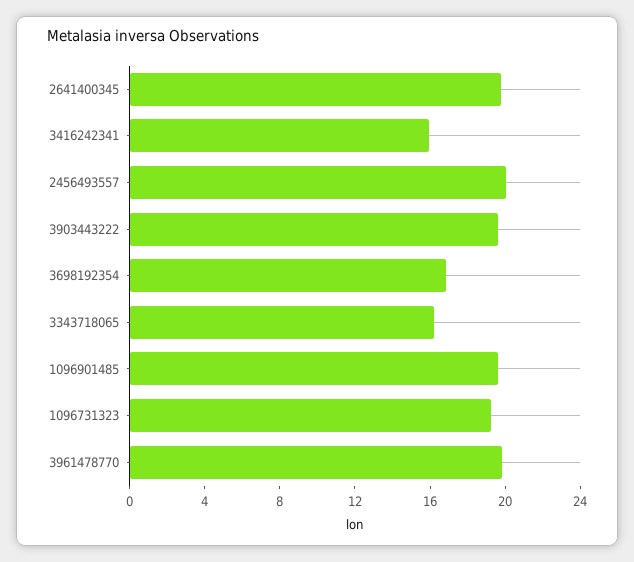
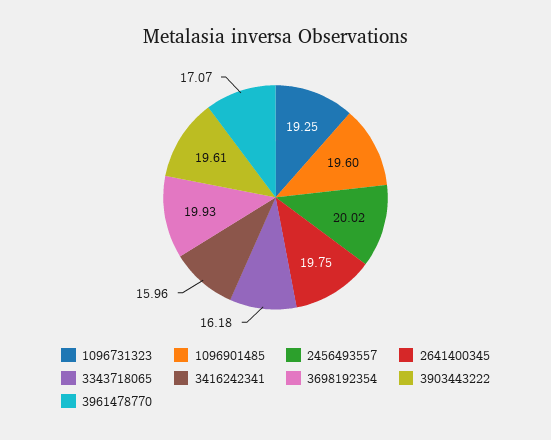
3698192354: 17 -> 19.93
3961478770: 20 -> 17.07

